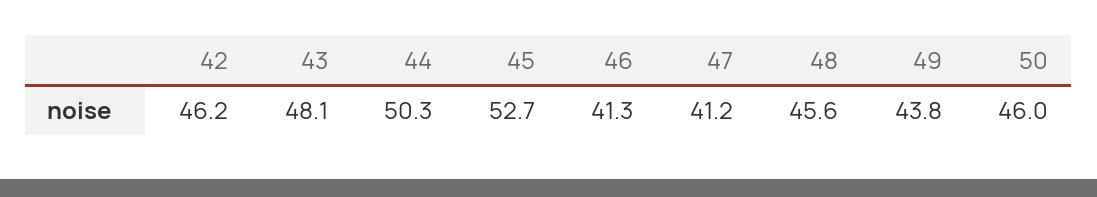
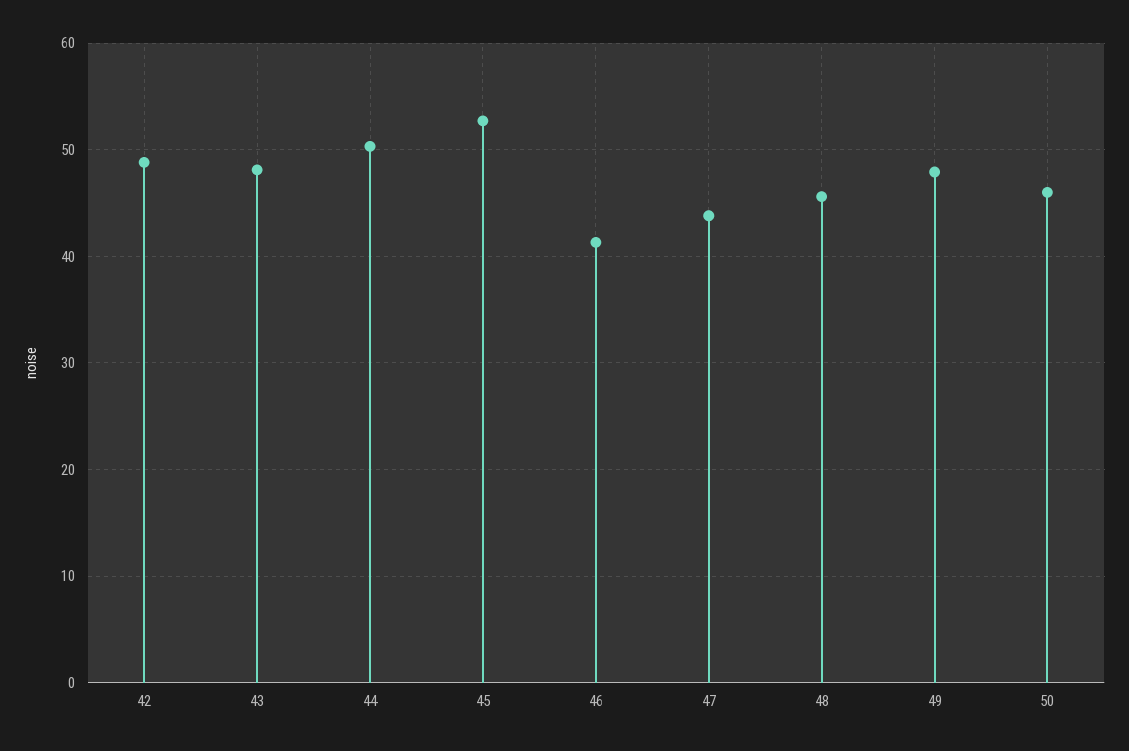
42: 46.2 -> 49
47: 41.2 -> 44
49: 43.8 -> 48

